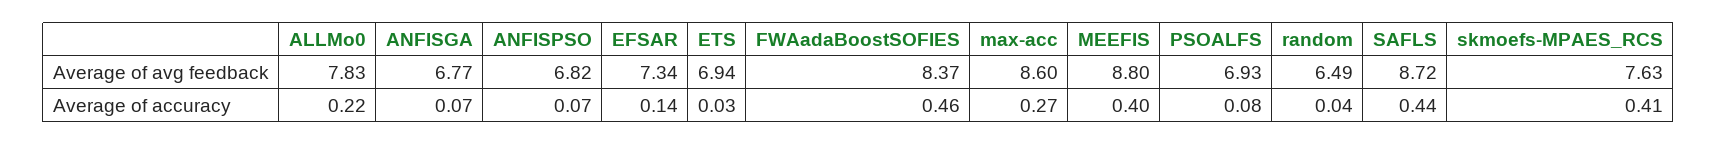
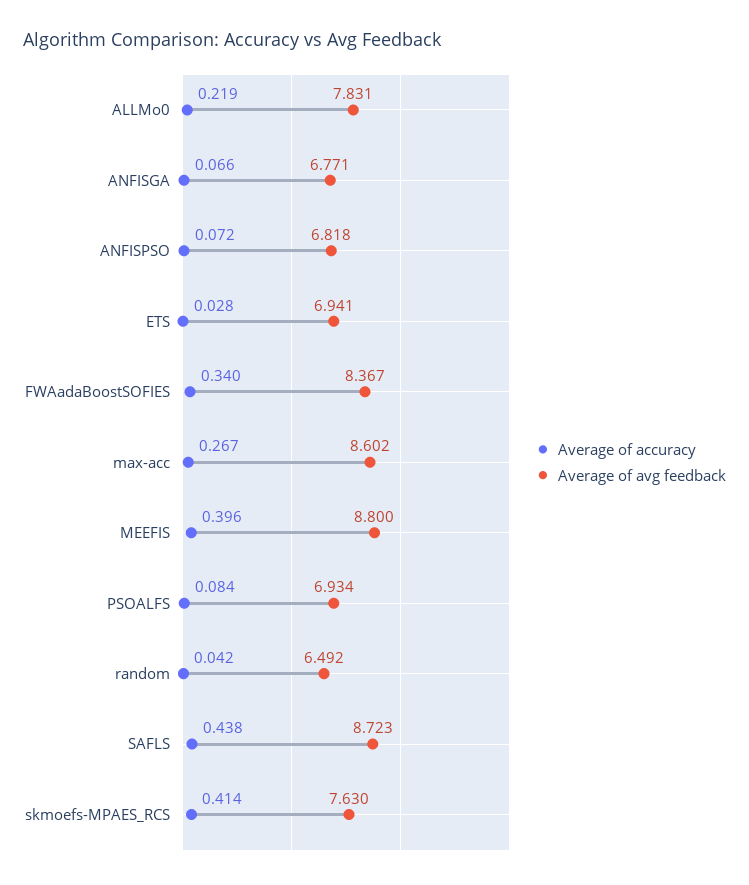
Average of avg feedback, EFSAR: 7.34 -> none
Average of accuracy, EFSAR: 0.14 -> none
Average of accuracy, FWAadaBoostSOFIES: 0.46 -> 0.34

